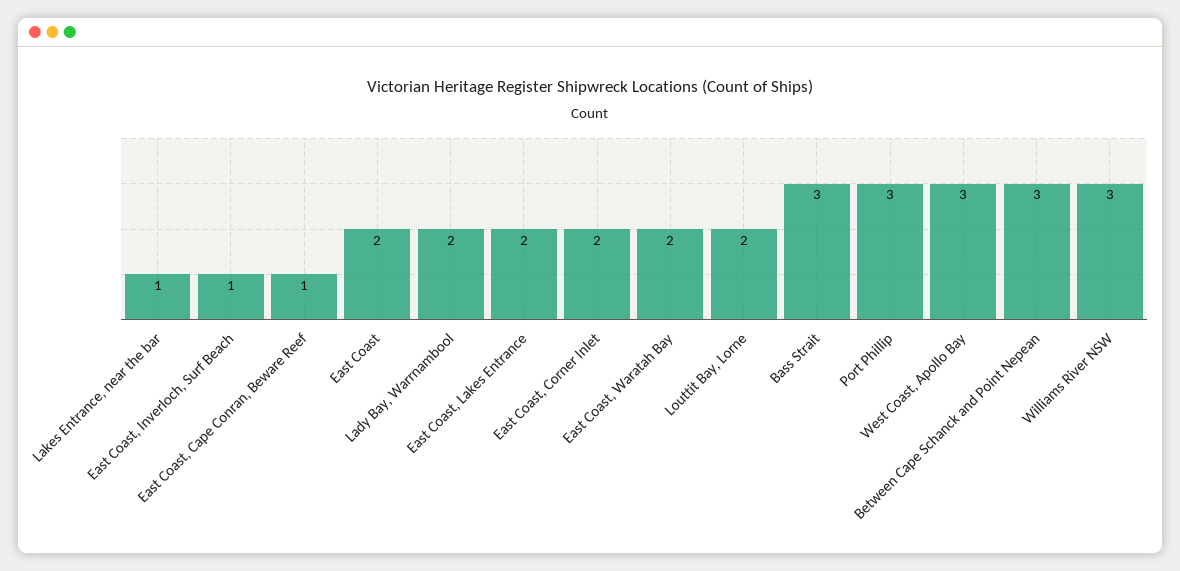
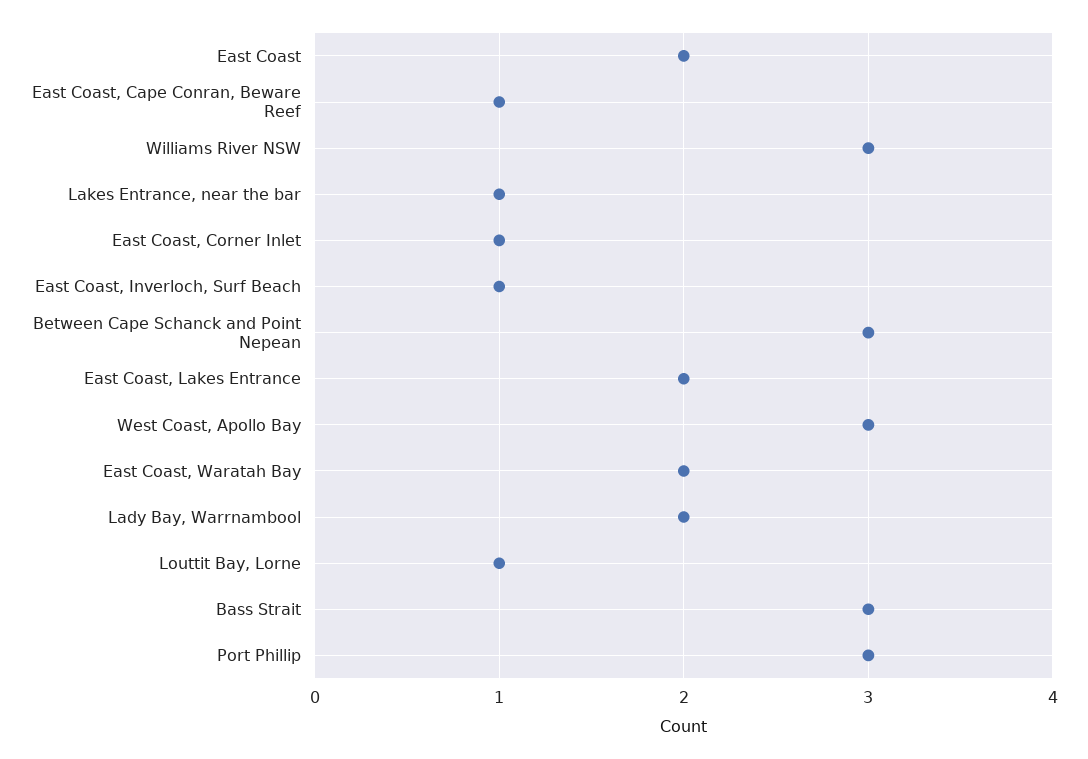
East Coast, Corner Inlet: 2 -> 1
Louttit Bay, Lorne: 2 -> 1

